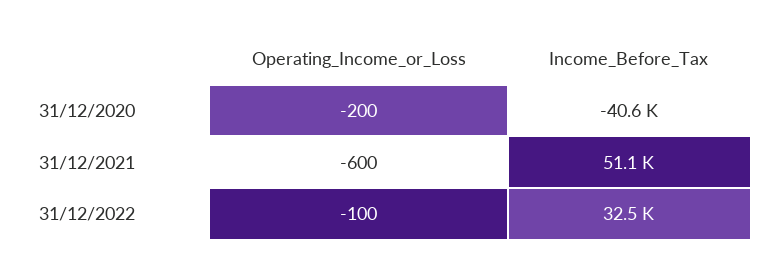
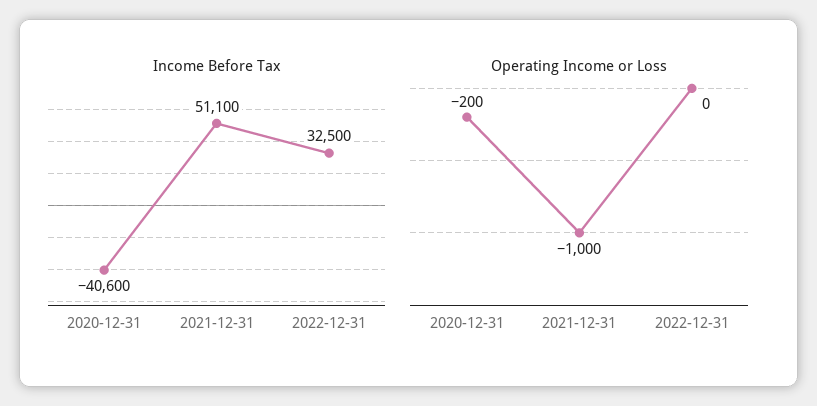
Operating_Income_or_Loss, 31/12/2021: -600 -> -1000
Operating_Income_or_Loss, 31/12/2022: -100 -> 0

